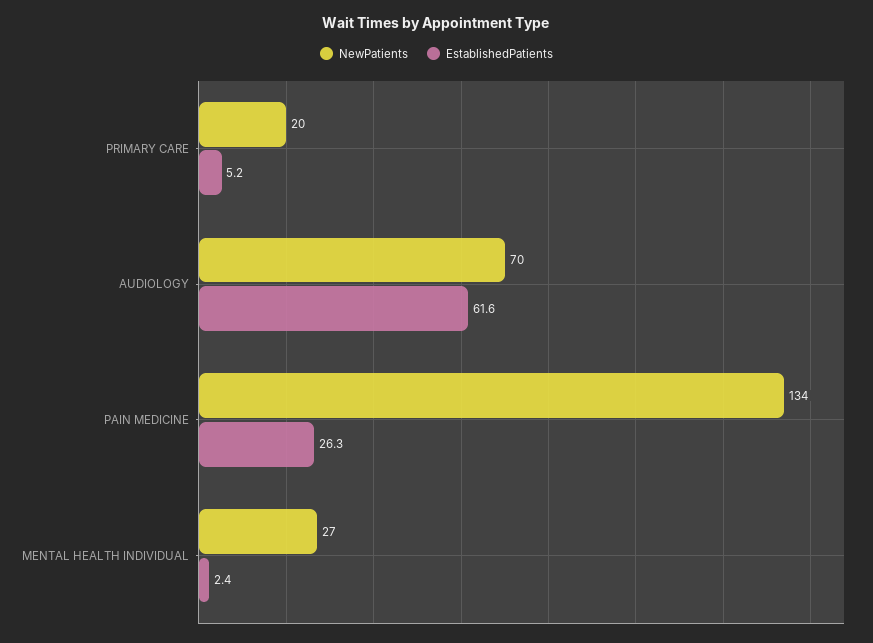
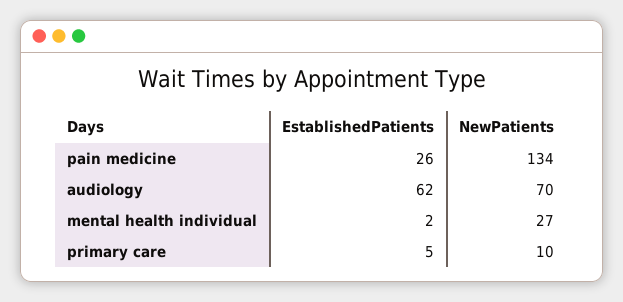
NewPatients, PRIMARY CARE: 20 -> 10

